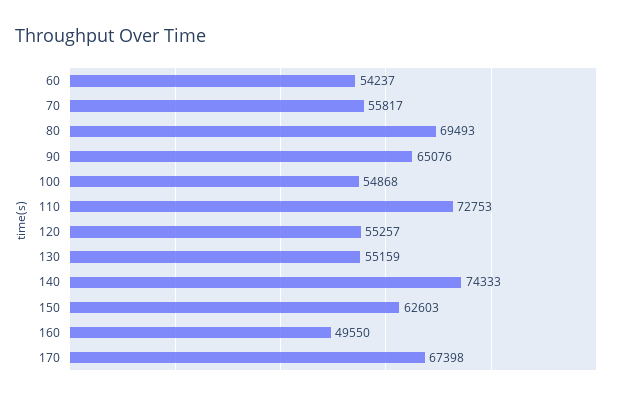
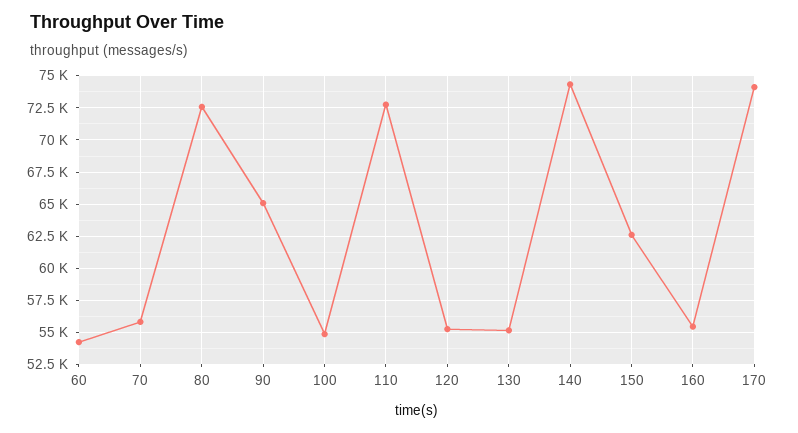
80: 69493 -> 72500
160: 49550 -> 55500
170: 67398 -> 74000

